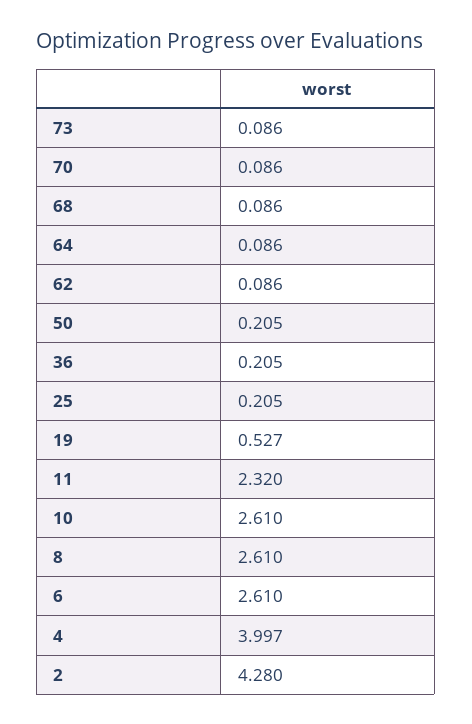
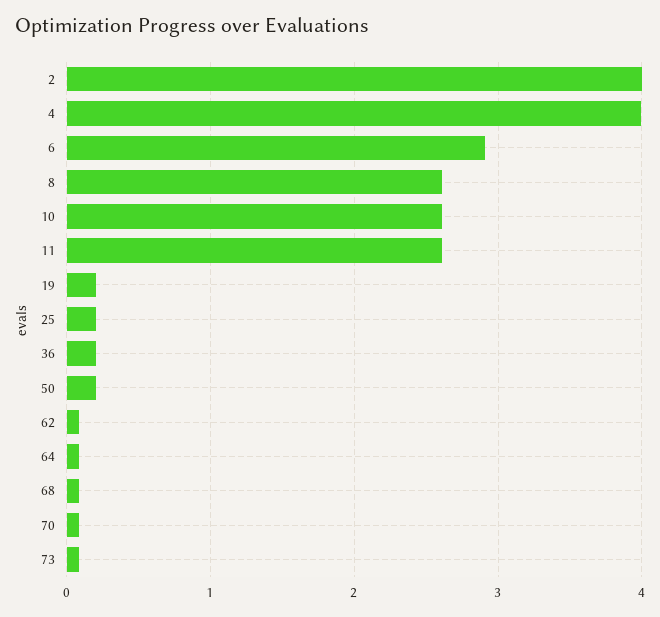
19: 0.527 -> 0.2
11: 2.32 -> 2.6
6: 2.61 -> 2.9
2: 4.28 -> 4

